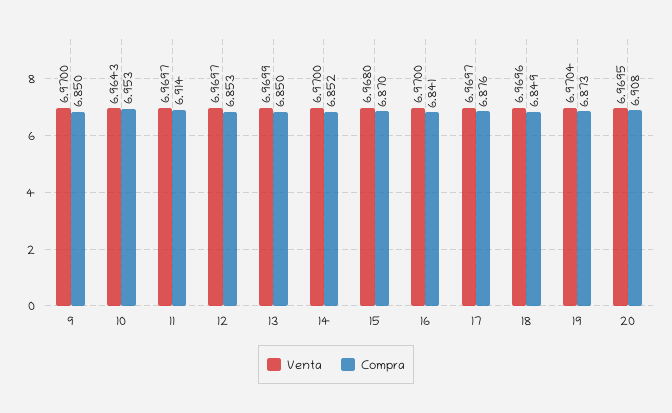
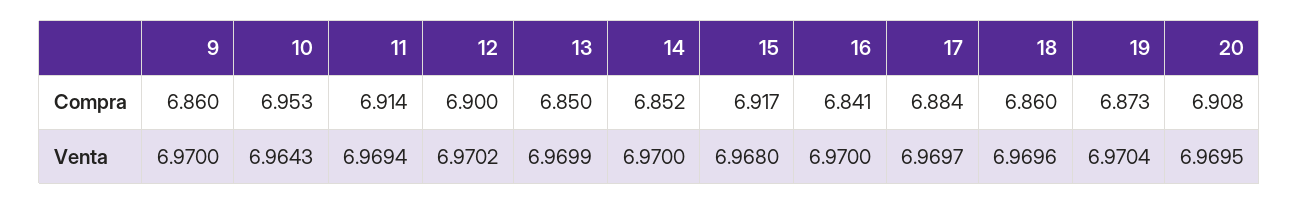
Compra, 9: 6.85 -> 6.86
Venta, 11: 6.9697 -> 6.9694
Venta, 12: 6.9697 -> 6.9702
Compra, 12: 6.853 -> 6.9
Compra, 15: 6.87 -> 6.917
Compra, 17: 6.876 -> 6.884
Compra, 18: 6.849 -> 6.86

